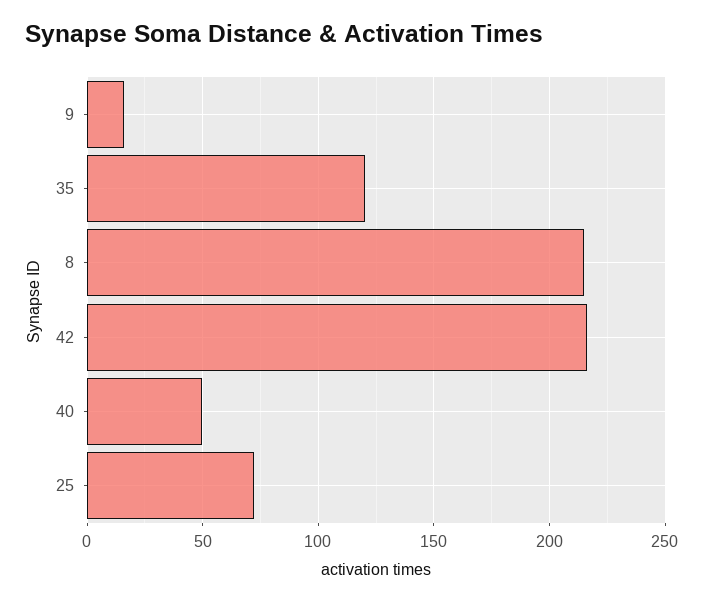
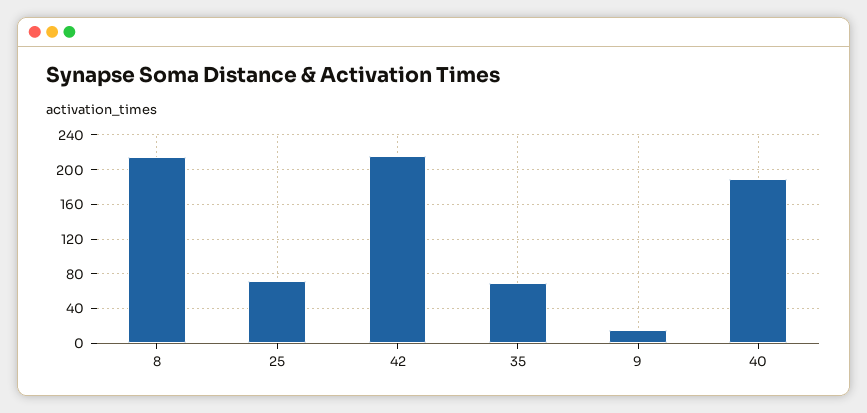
35: 120 -> 70
40: 50 -> 190

